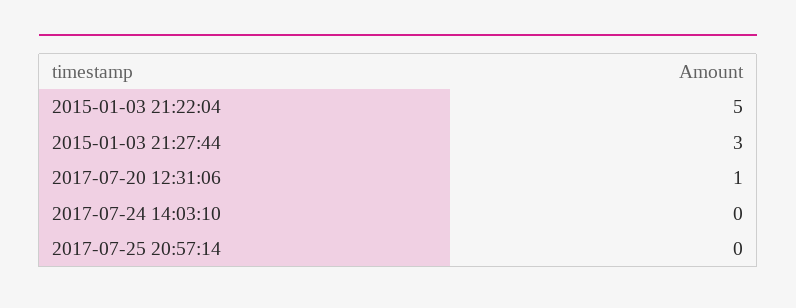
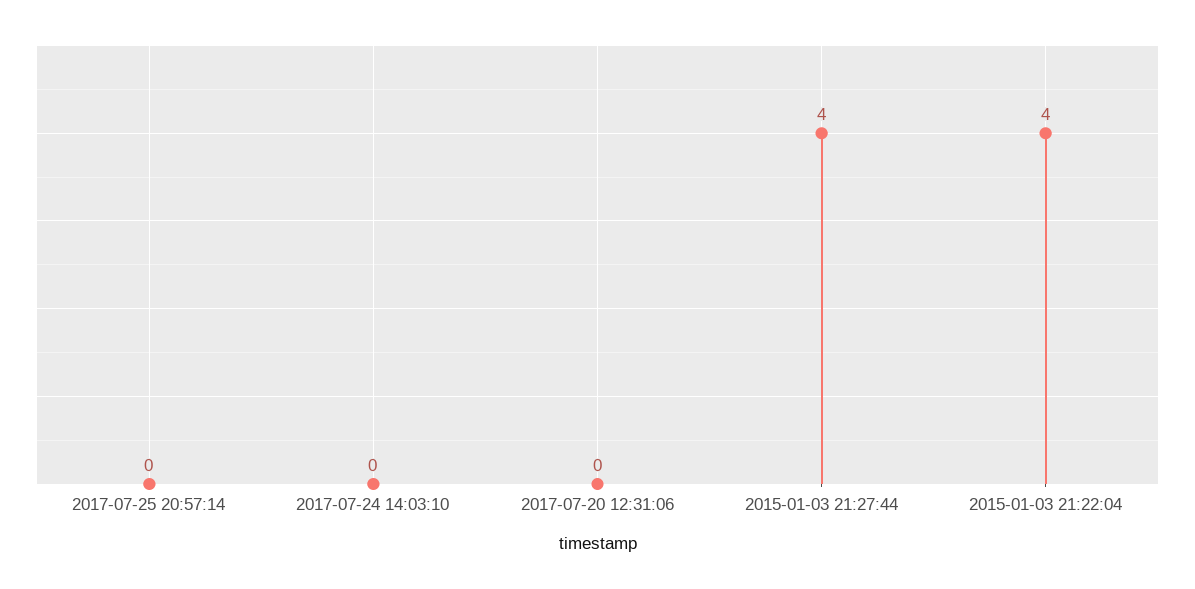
2015-01-03 21:22:04: 5 -> 4
2015-01-03 21:27:44: 3 -> 4
2017-07-20 12:31:06: 1 -> 0

